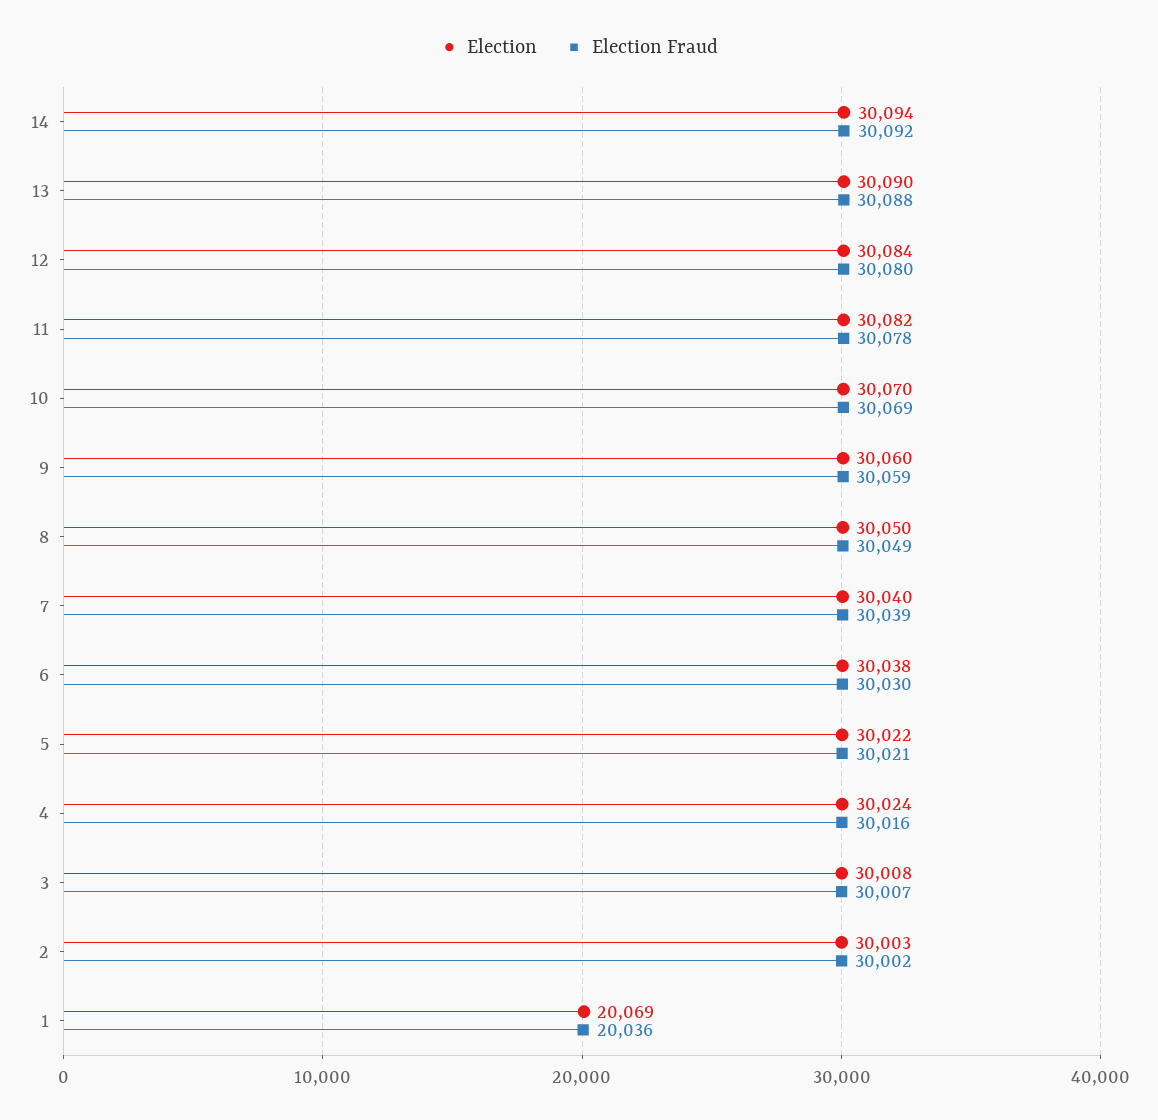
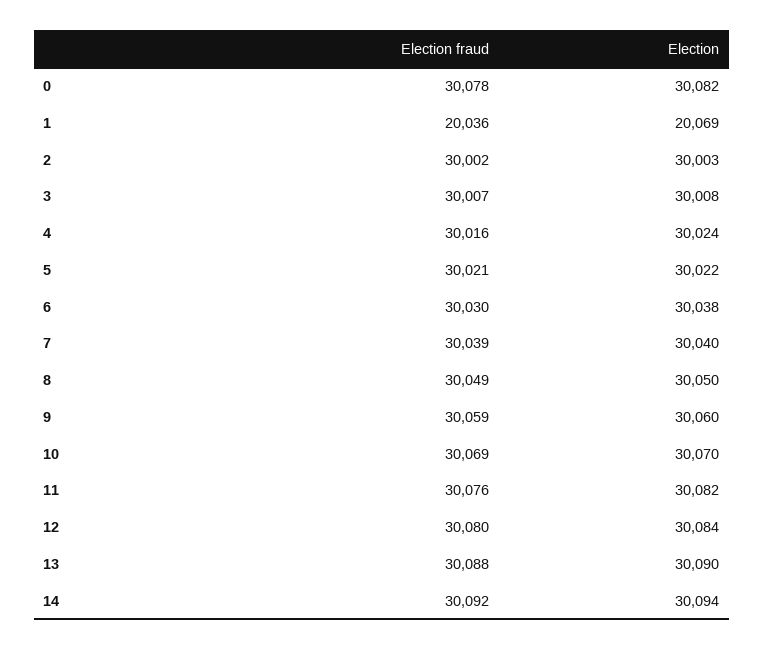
Election Fraud, 11: 30078 -> 30076
Election Fraud, 0: none -> 30078
Election, 0: none -> 30082

